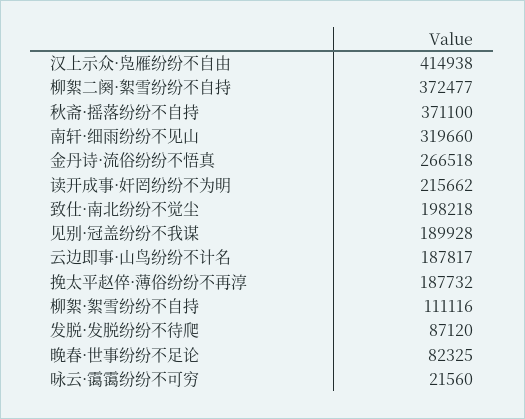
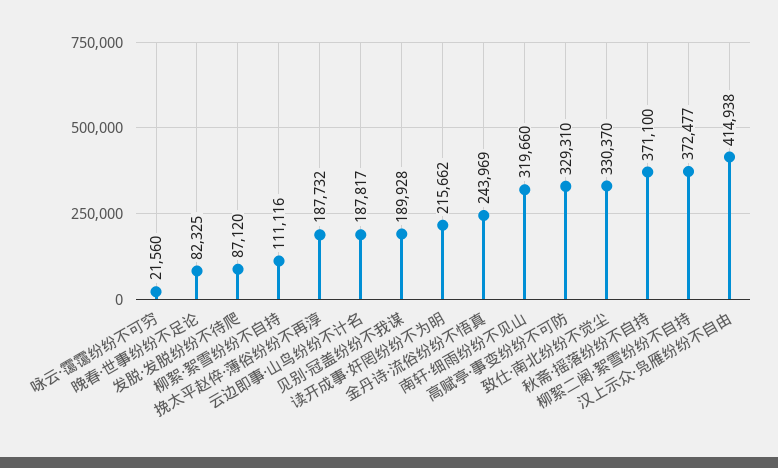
金丹诗·流俗纷纷不悟真: 266518 -> 243969
致仕·南北纷纷不觉尘: 198218 -> 330370
高赋亭·事变纷纷不可防: none -> 329310

